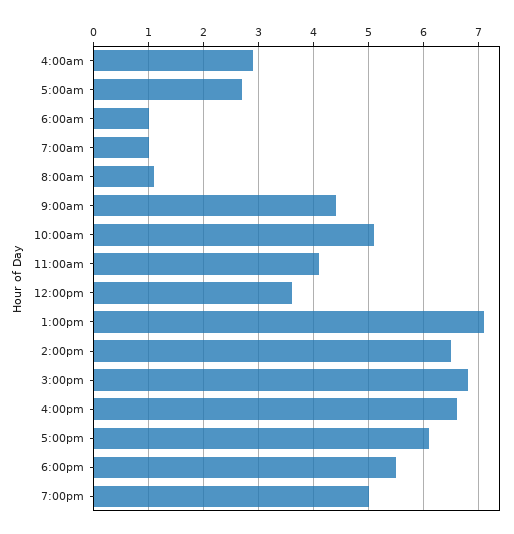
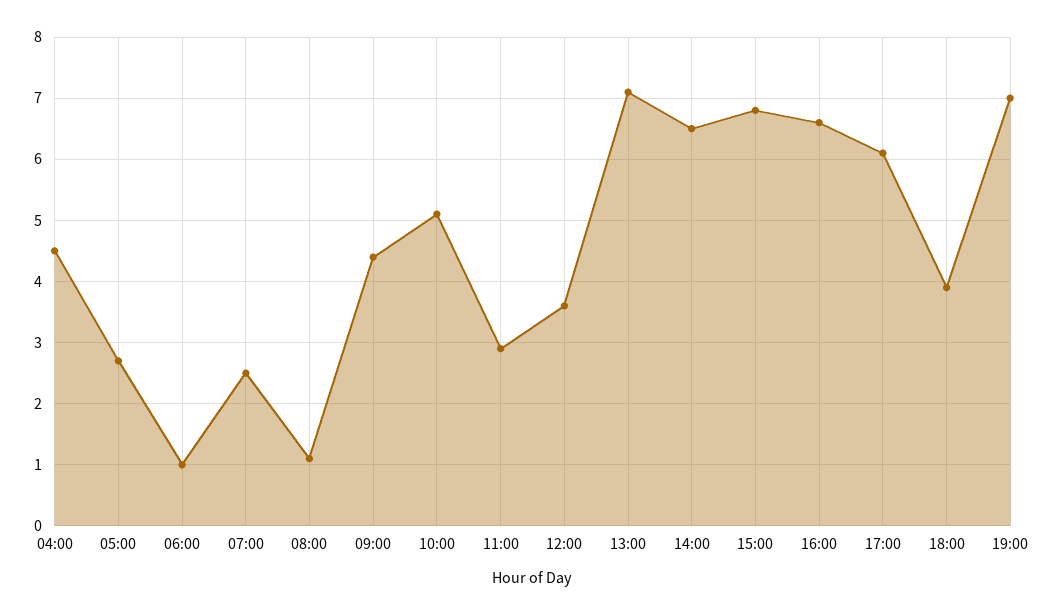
4:00am: 3 -> 4.5
7:00am: 1 -> 2.5
11:00am: 4 -> 2.9
6:00pm: 5.5 -> 3.9
7:00pm: 5 -> 7

